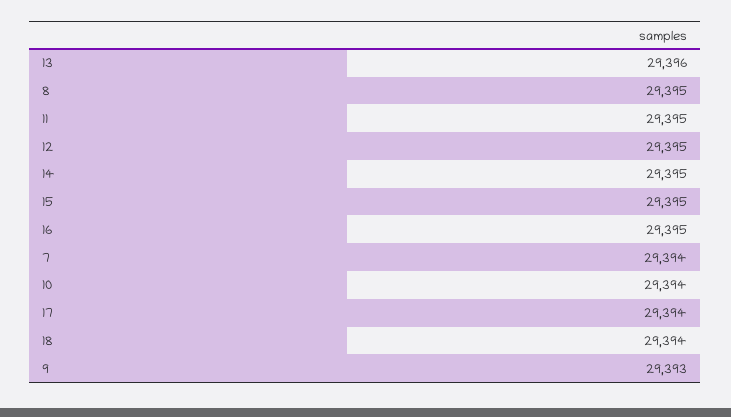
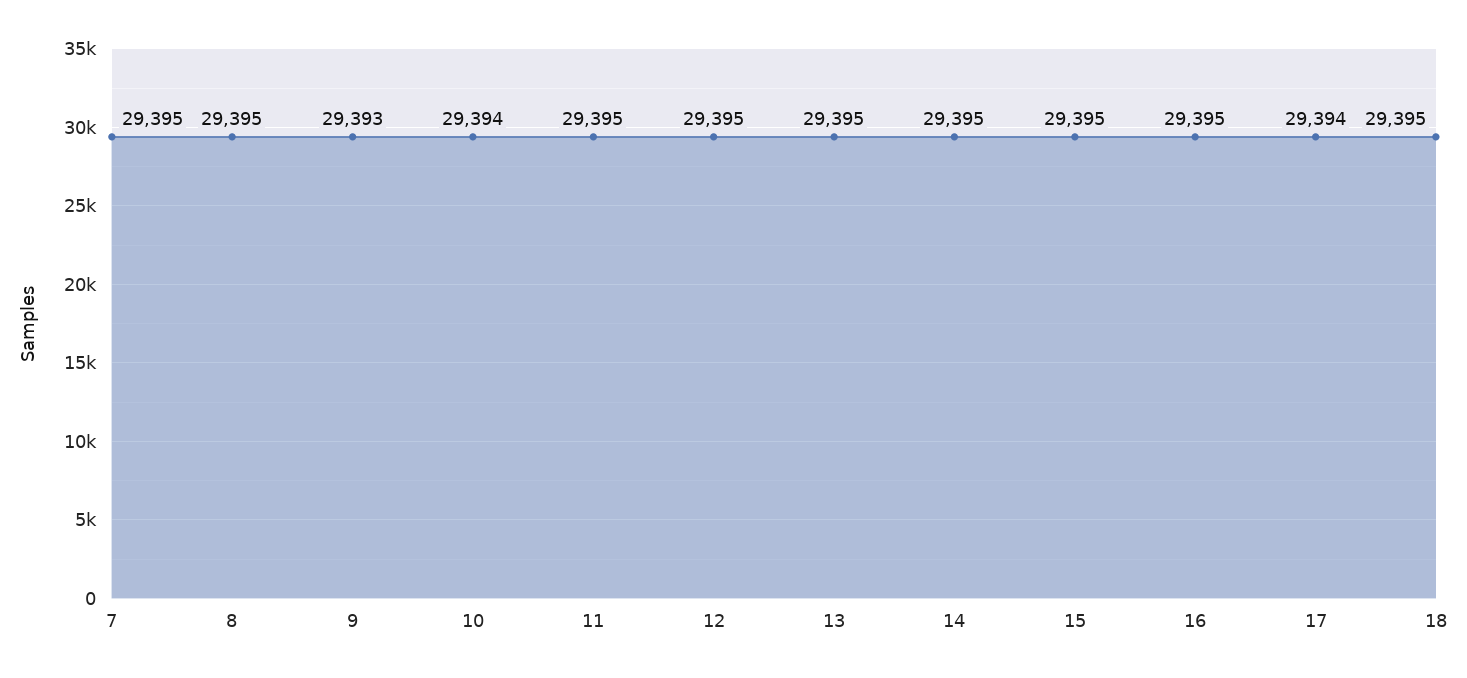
13: 29396 -> 29395
7: 29394 -> 29395
18: 29394 -> 29395

